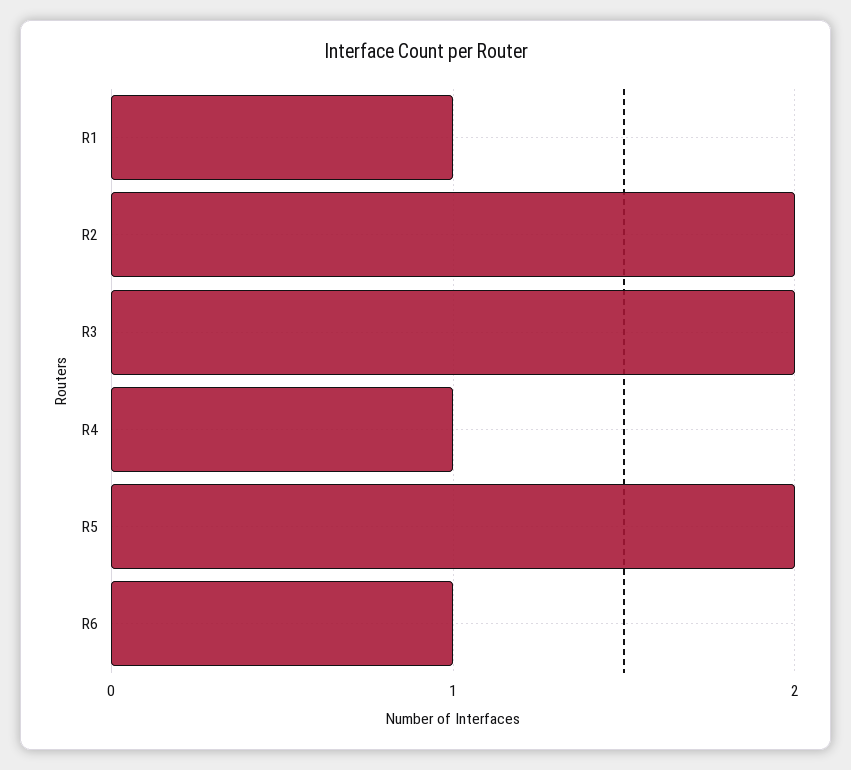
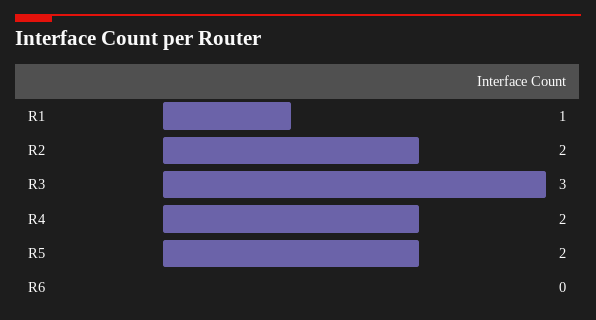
R3: 2 -> 3
R4: 1 -> 2
R6: 1 -> 0

